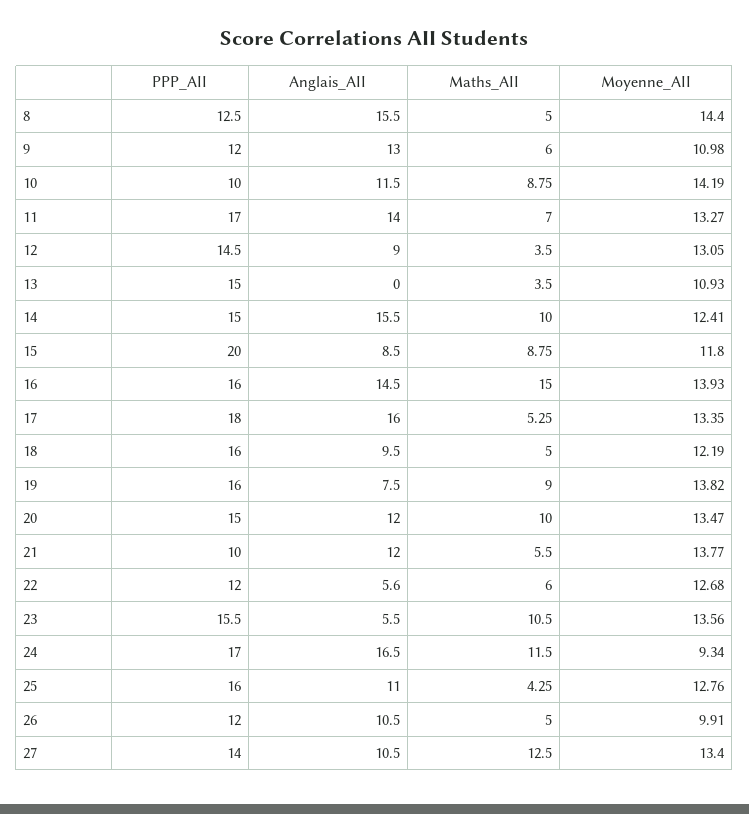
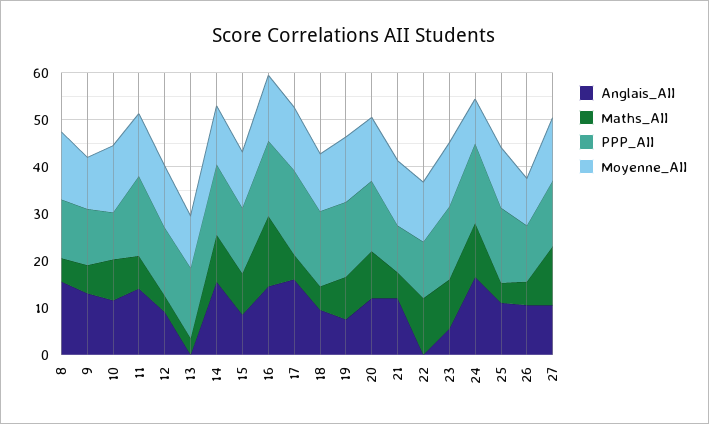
PPP_AII, 15: 20 -> 14
Anglais_AII, 22: 5.6 -> 0
Maths_AII, 22: 6 -> 12

